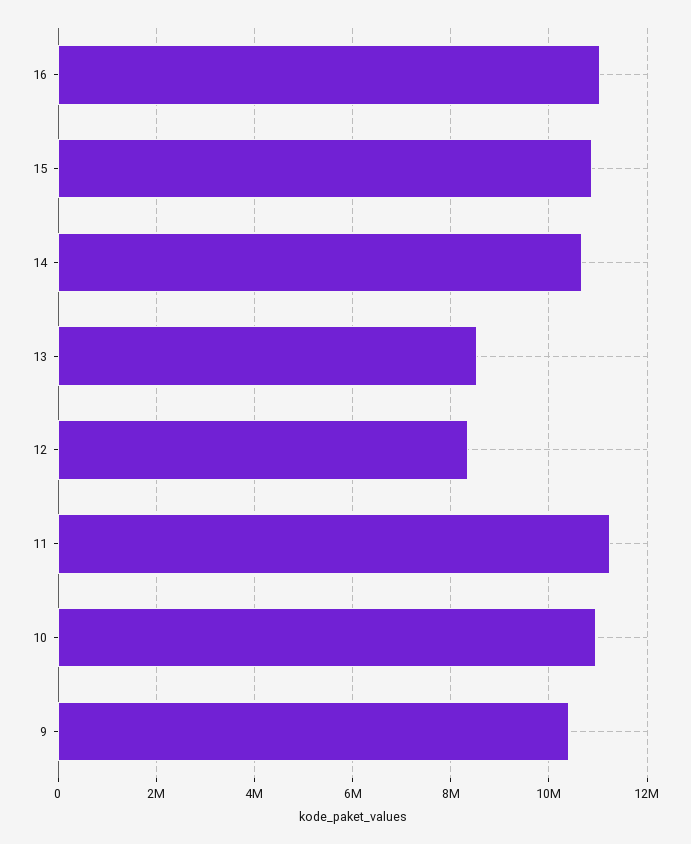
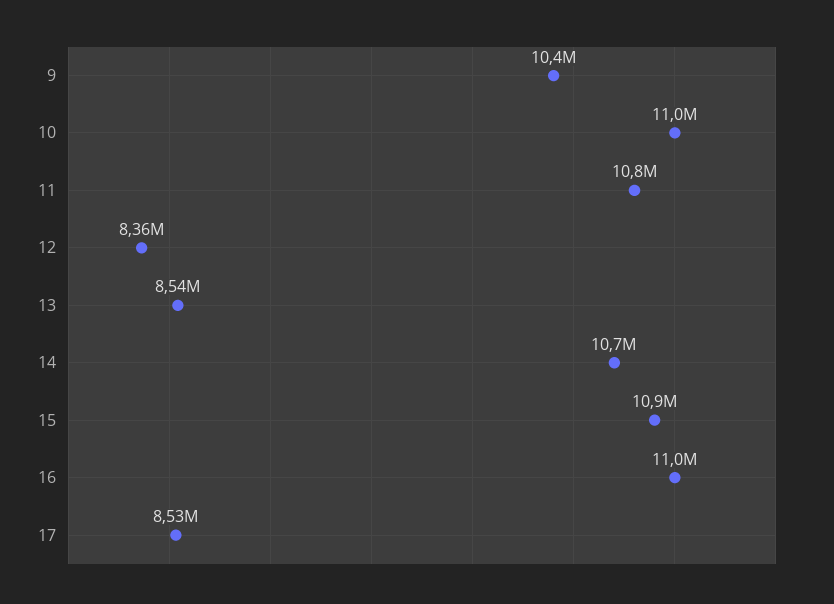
11: 11200000 -> 10800000
17: none -> 8530000

